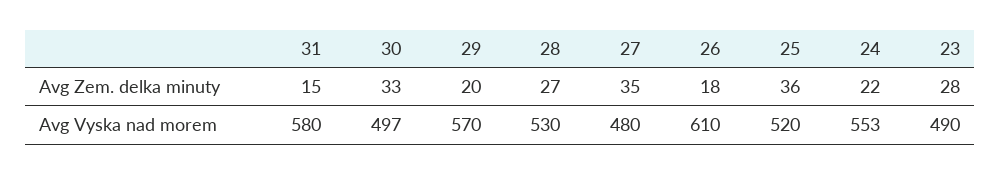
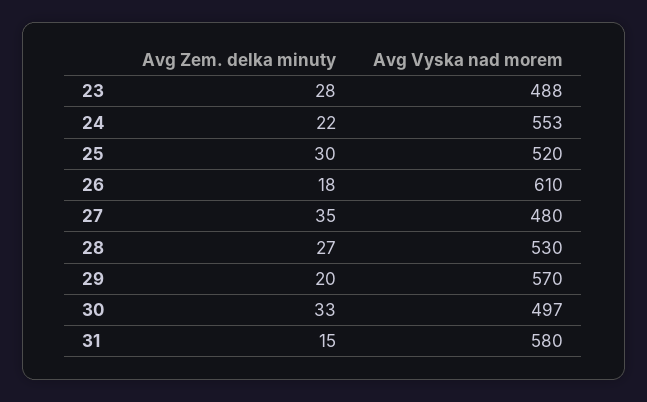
25, Avg Zem. delka minuty: 36 -> 30
23, Avg Vyska nad morem: 490 -> 488

